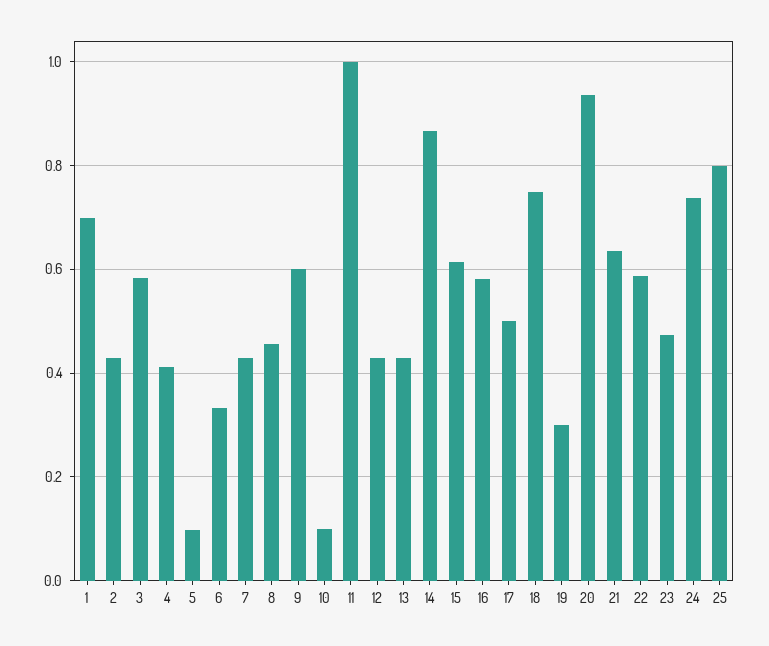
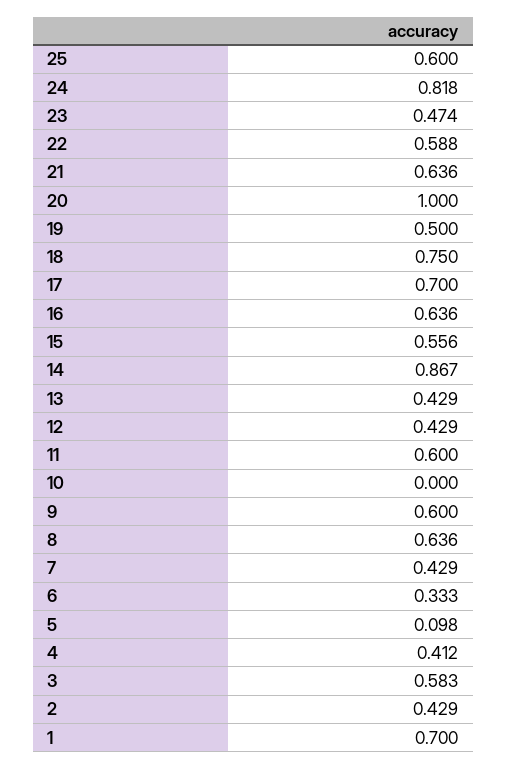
8: 0.46 -> 0.636
10: 0.1 -> 0
11: 1 -> 0.6
15: 0.62 -> 0.556
16: 0.58 -> 0.636
17: 0.5 -> 0.7
19: 0.3 -> 0.5
20: 0.94 -> 1
24: 0.74 -> 0.818
25: 0.8 -> 0.6

